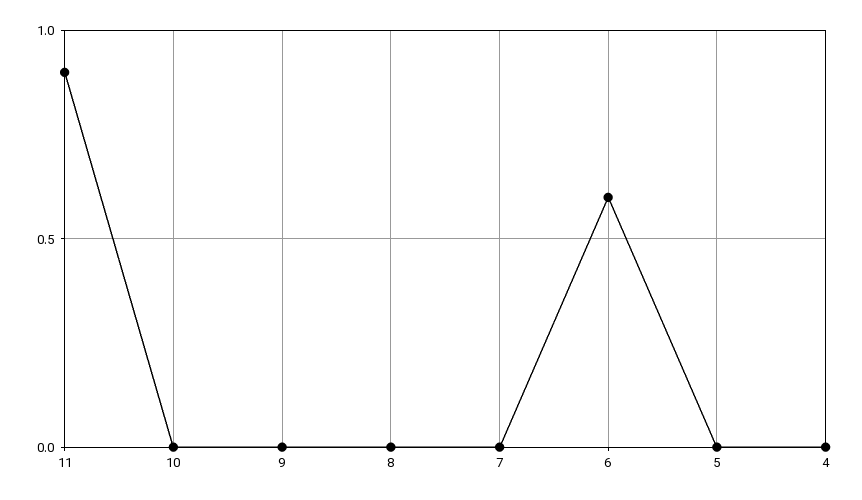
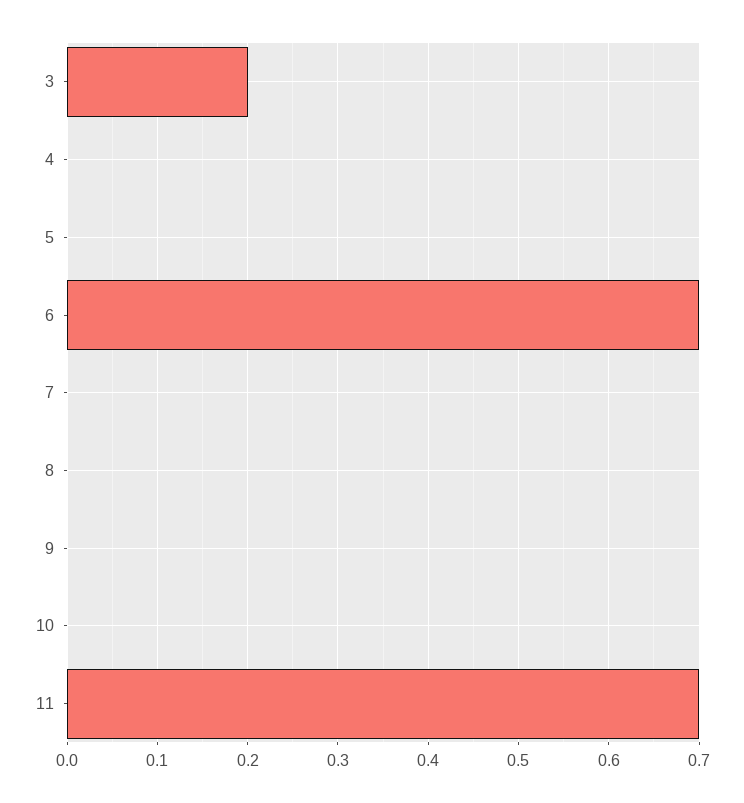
11: 0.9 -> 0.7
6: 0.6 -> 0.7
3: none -> 0.2

